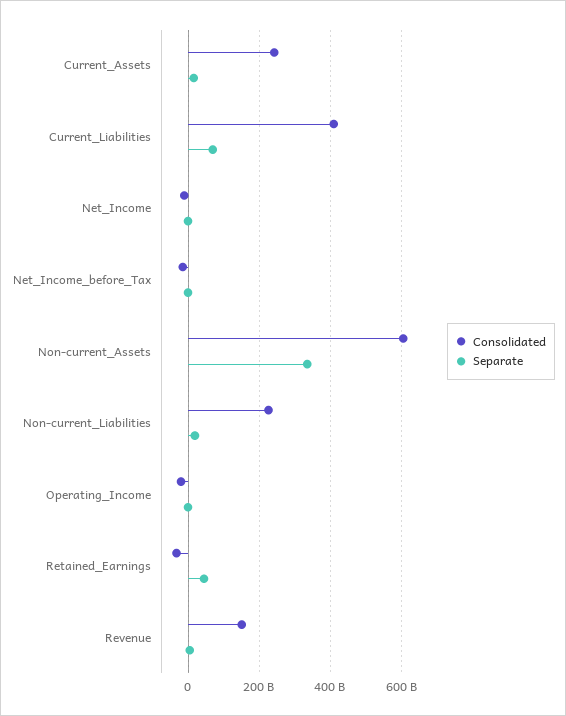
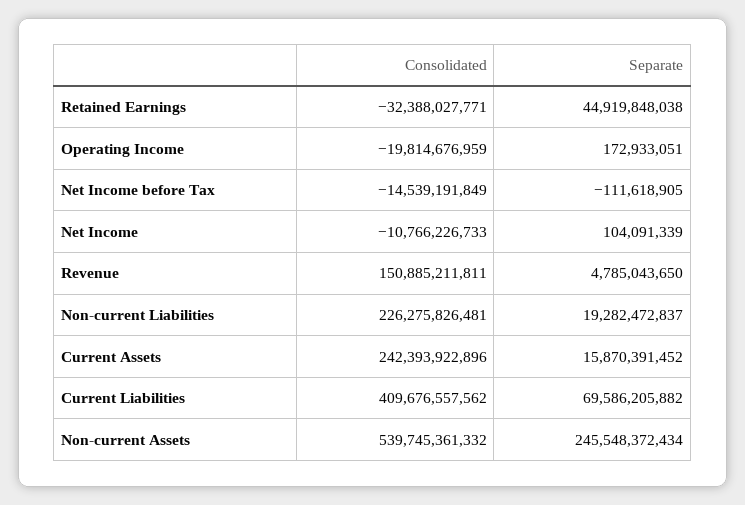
Consolidated, Non-current_Assets: 600000000000 -> 539745361332
Separate, Non-current_Assets: 340000000000 -> 245548372434

